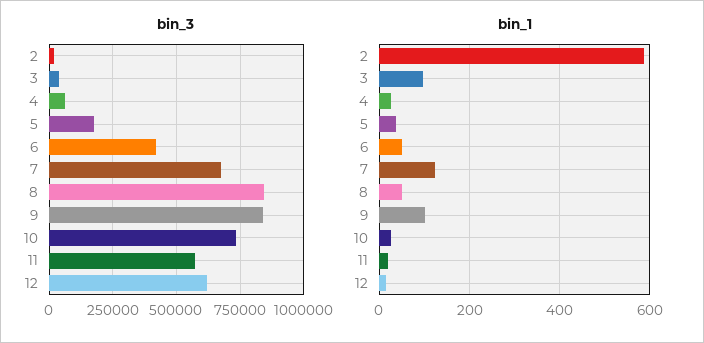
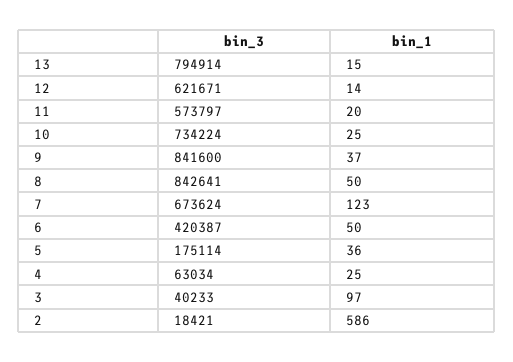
bin_1, 9: 100 -> 37
bin_3, 13: none -> 794914
bin_1, 13: none -> 15

